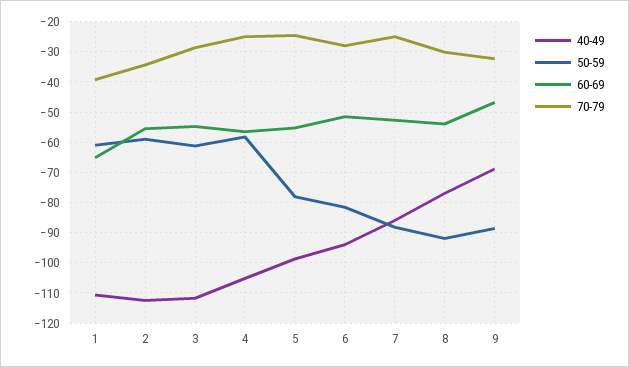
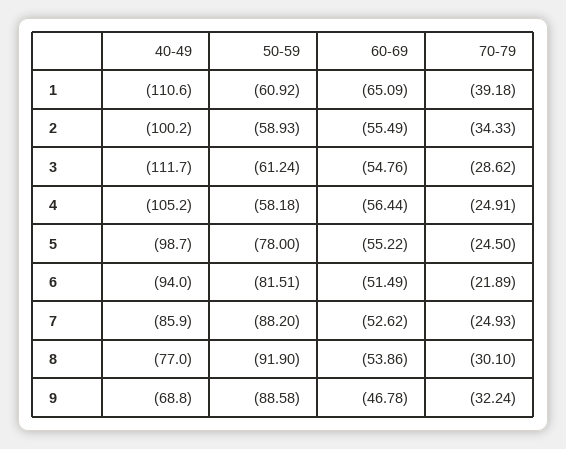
40-49, 2: -112 -> -100.2
70-79, 6: -28 -> -21.89

